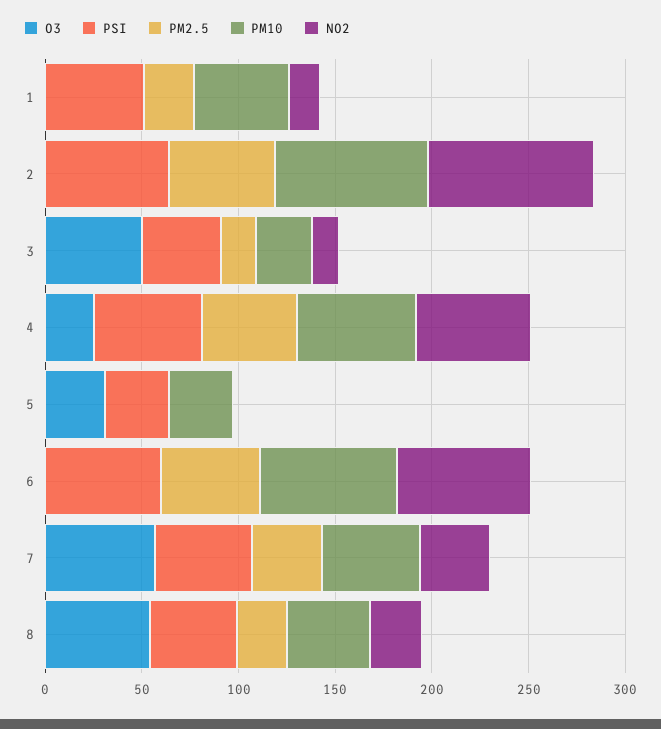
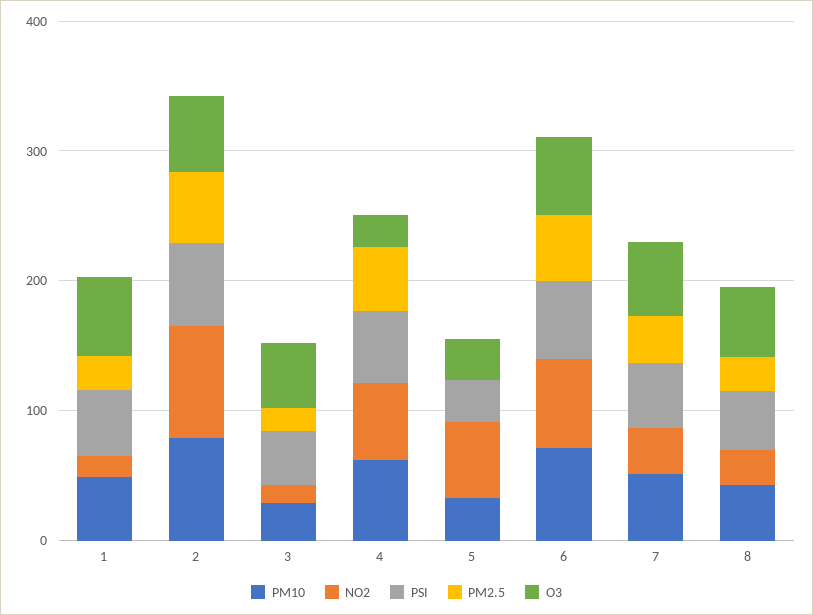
O3, 1: 0 -> 60
O3, 2: 0 -> 60
NO2, 5: 0 -> 60
O3, 6: 0 -> 60

